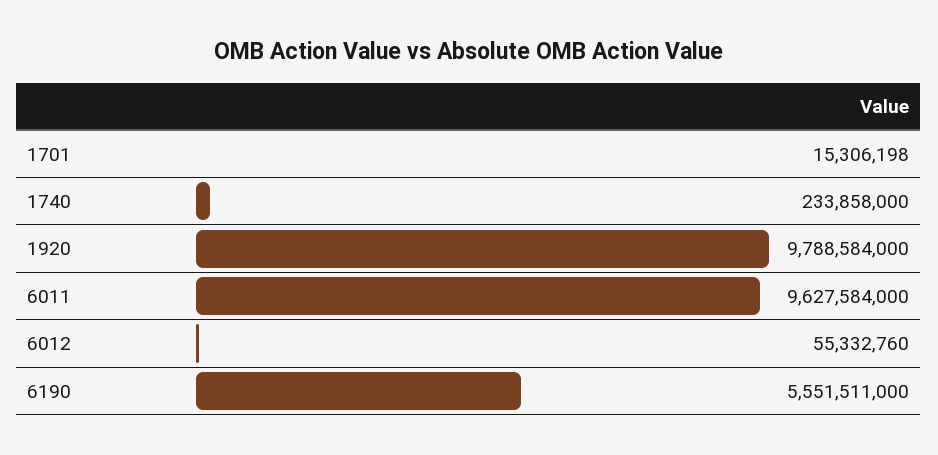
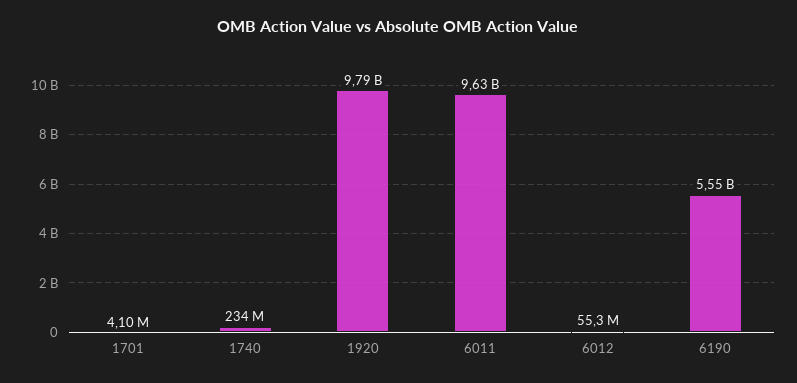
1701: 15306198 -> 4100000

